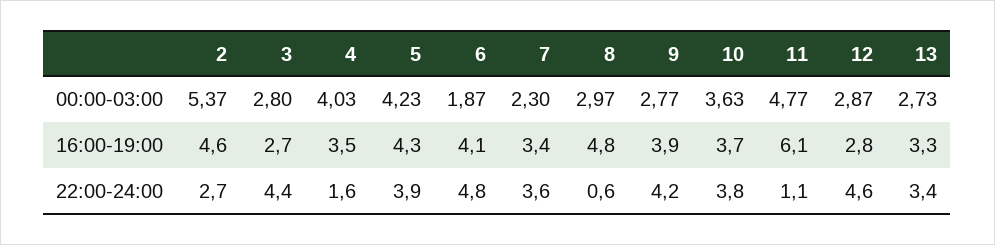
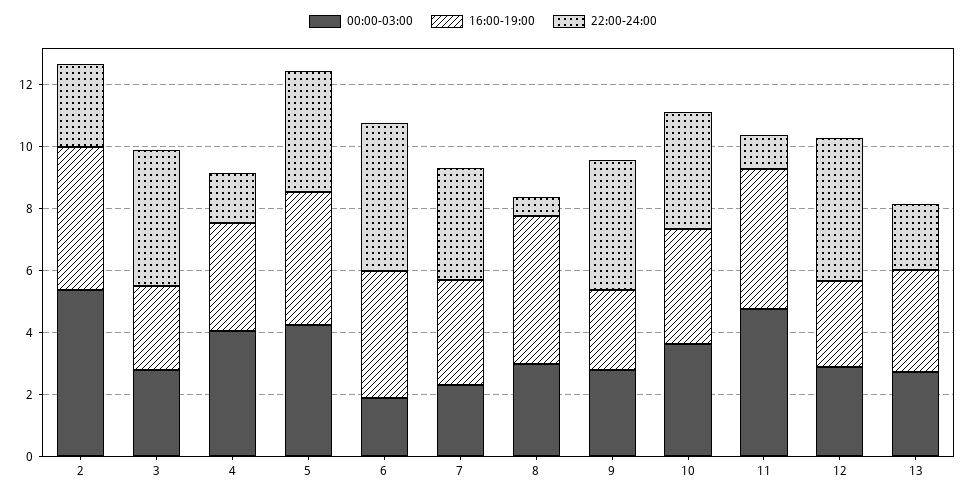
16:00-19:00, 9: 3.9 -> 2.5
16:00-19:00, 11: 6.1 -> 4.5
22:00-24:00, 13: 3.4 -> 2

